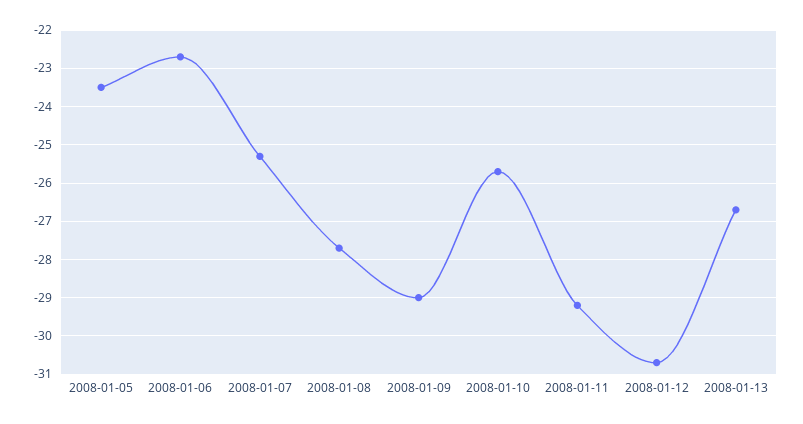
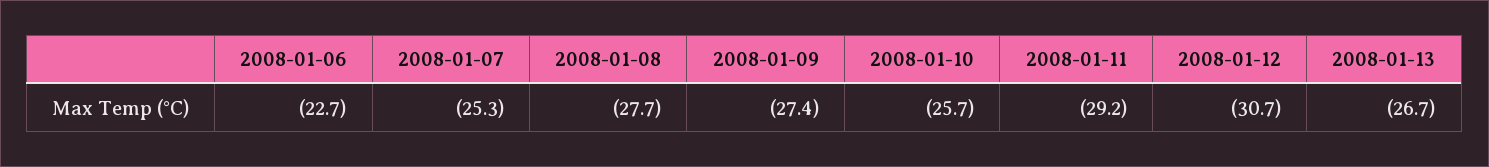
2008-01-05: -23.5 -> none
2008-01-09: -29 -> -27.4

